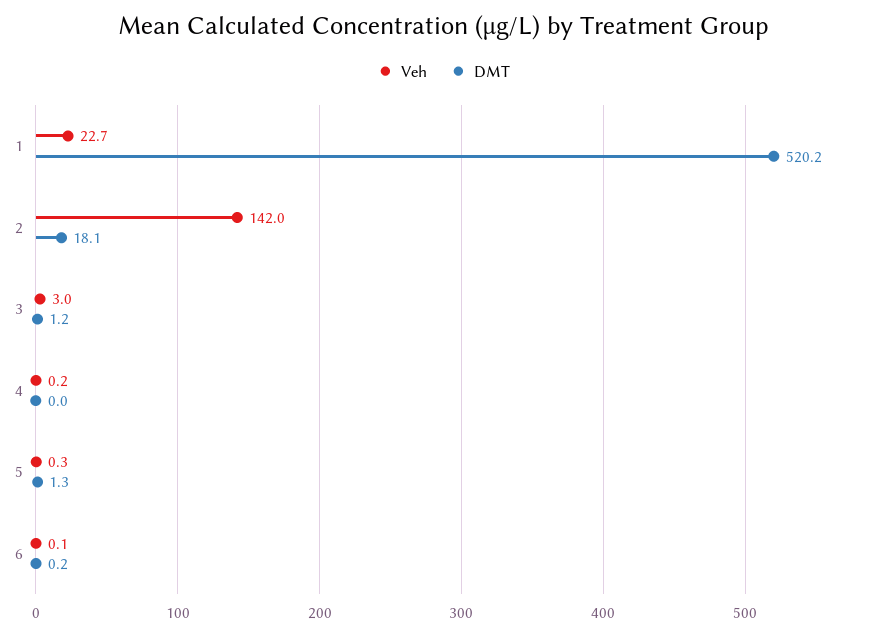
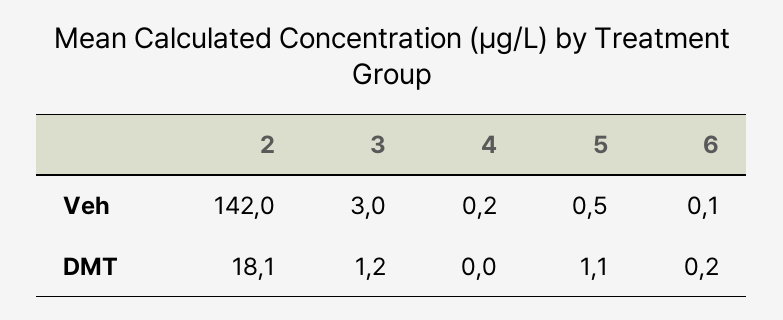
Veh, 1: 22.7 -> none
DMT, 1: 520.2 -> none
Veh, 5: 0.3 -> 0.5
DMT, 5: 1.3 -> 1.1

